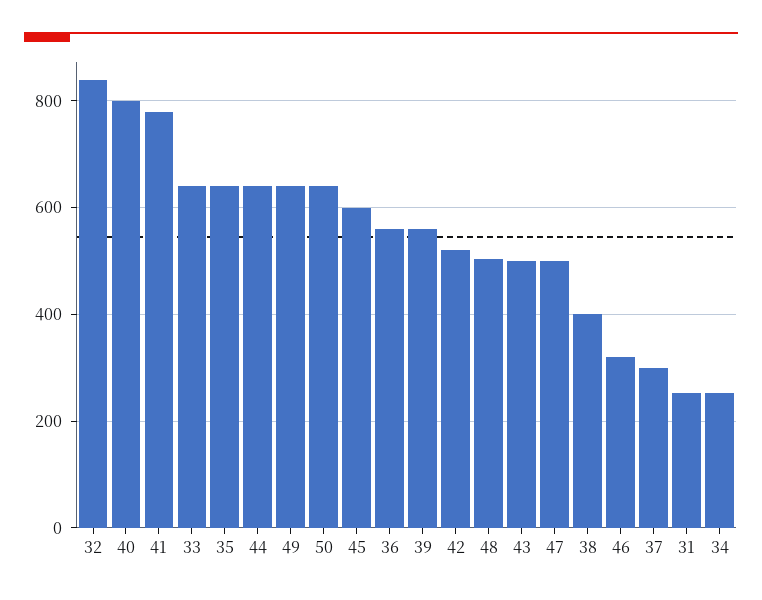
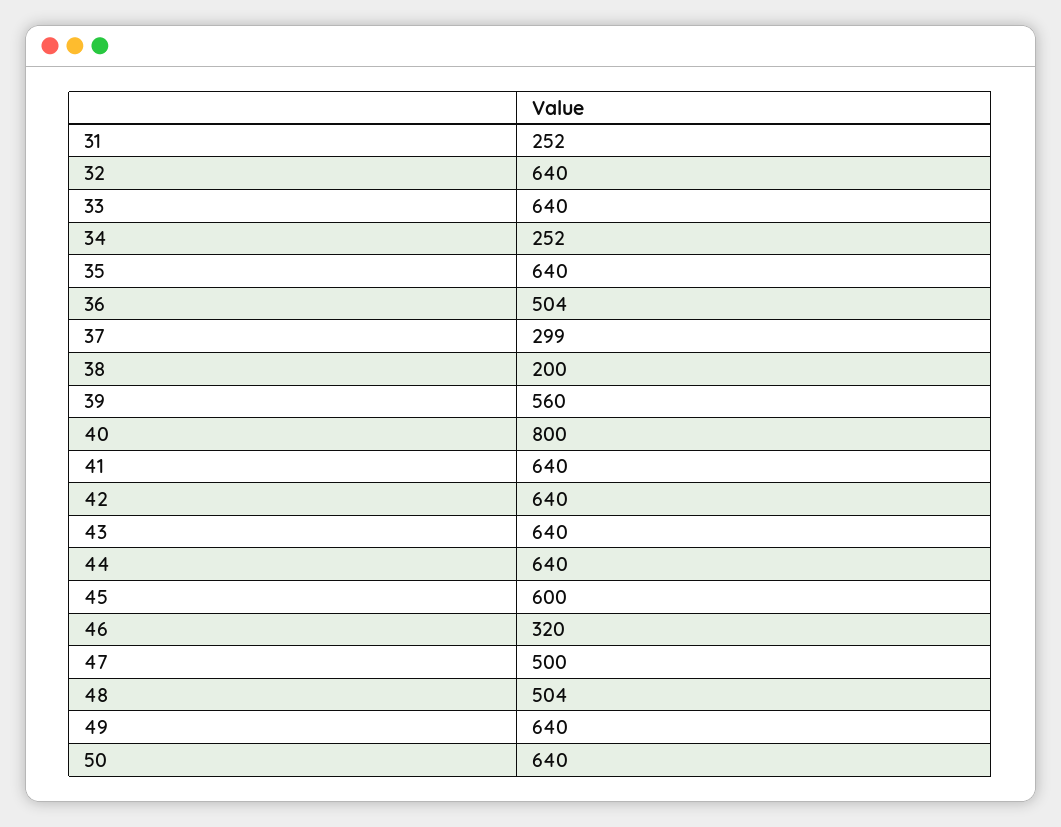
32: 840 -> 640
41: 780 -> 640
36: 560 -> 504
42: 520 -> 640
43: 500 -> 640
38: 400 -> 200

